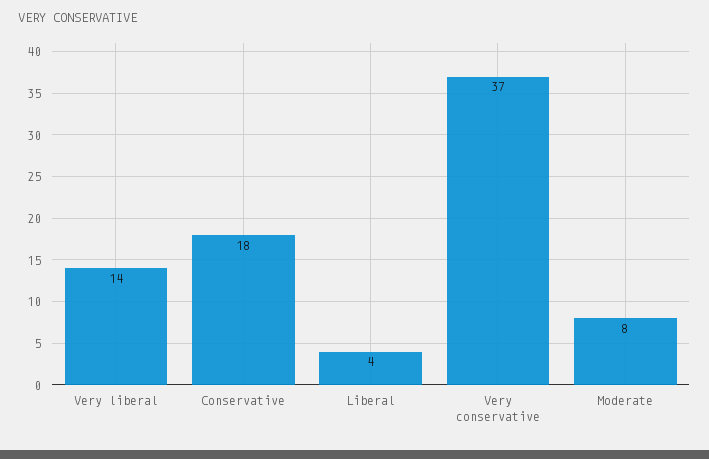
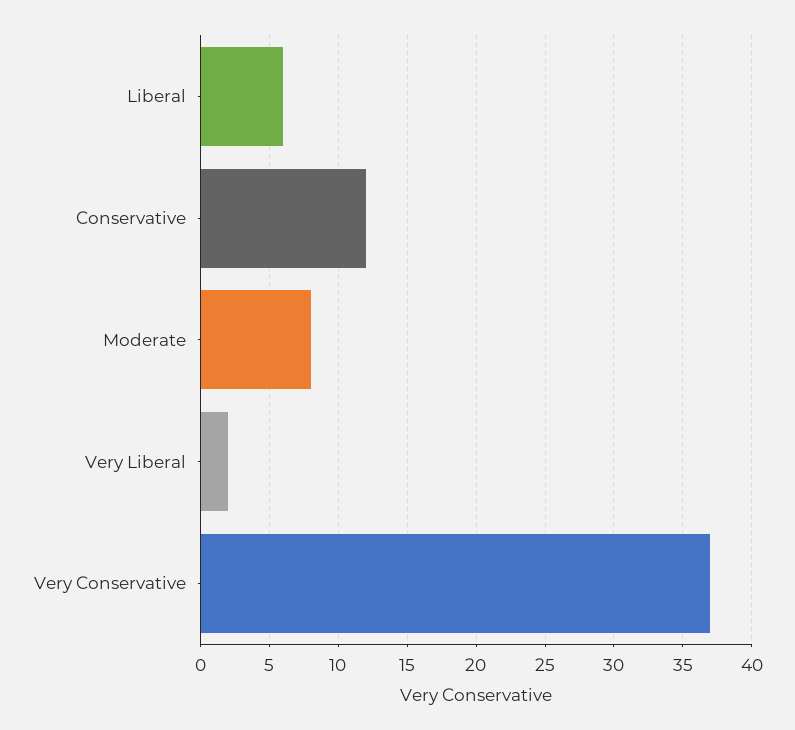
Very liberal: 14 -> 2
Conservative: 18 -> 12
Liberal: 4 -> 6

